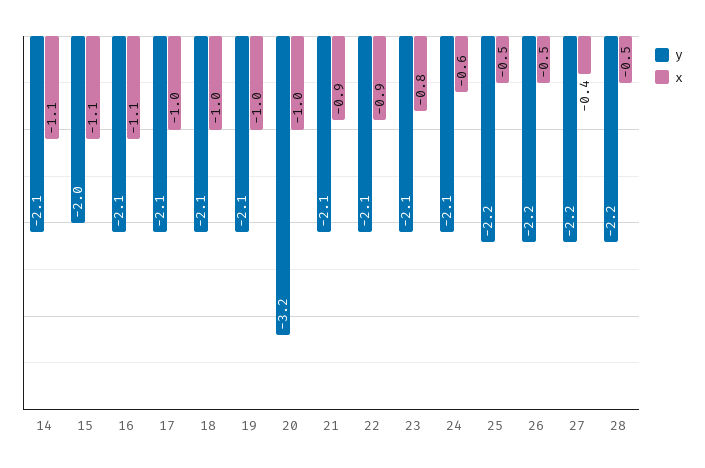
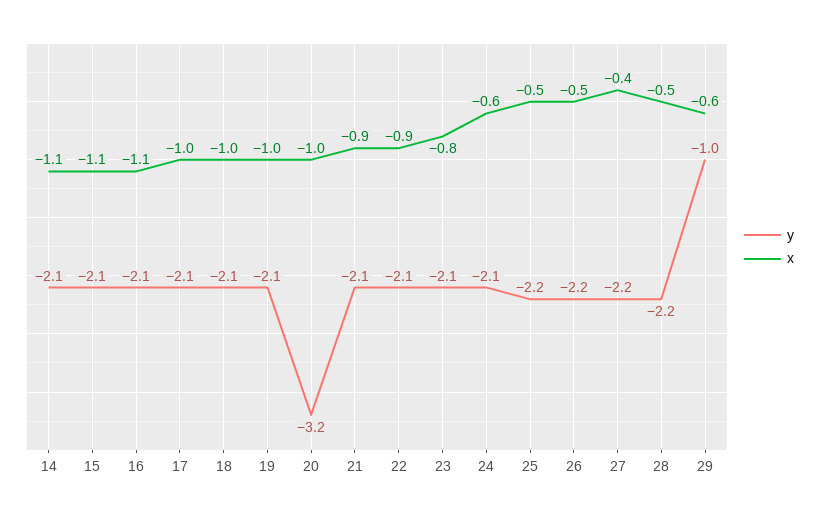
y, 15: -2 -> -2.1
y, 29: none -> -1
x, 29: none -> -0.6

